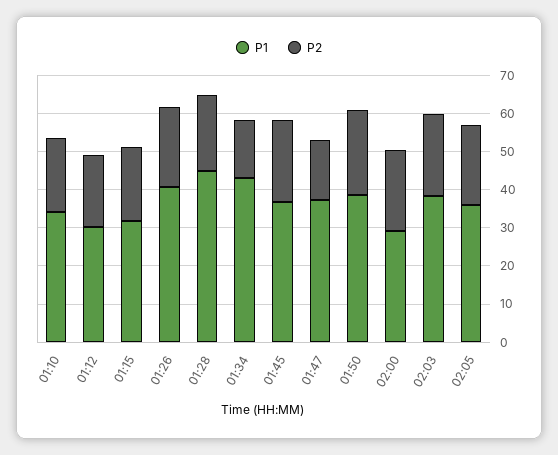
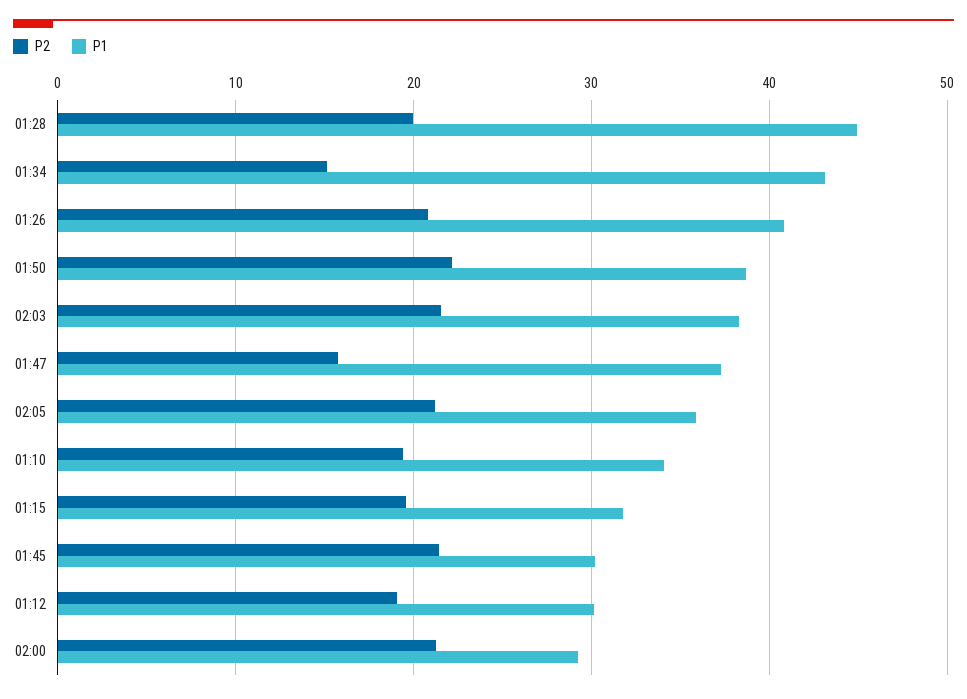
P1, 01:45: 37.5 -> 30

